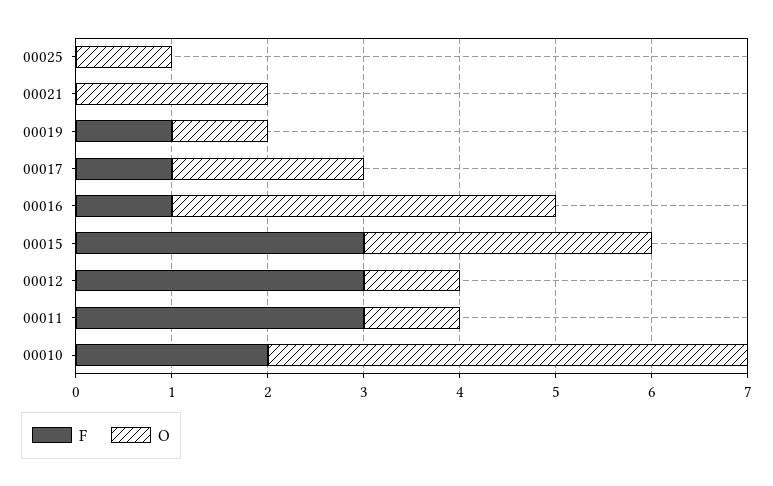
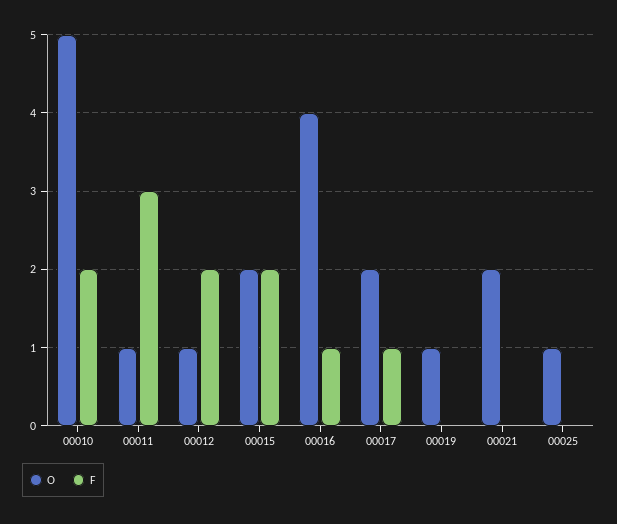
F, 00019: 1 -> 0
F, 00015: 3 -> 2
O, 00015: 3 -> 2
F, 00012: 3 -> 2

